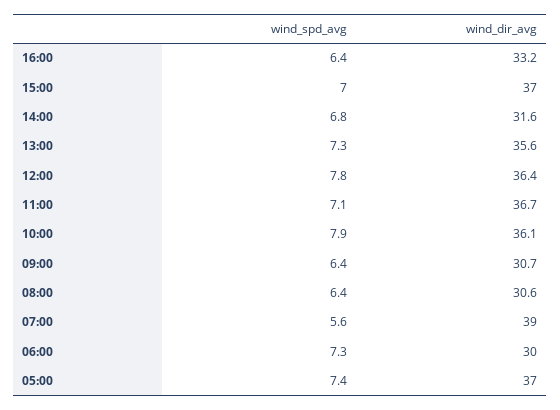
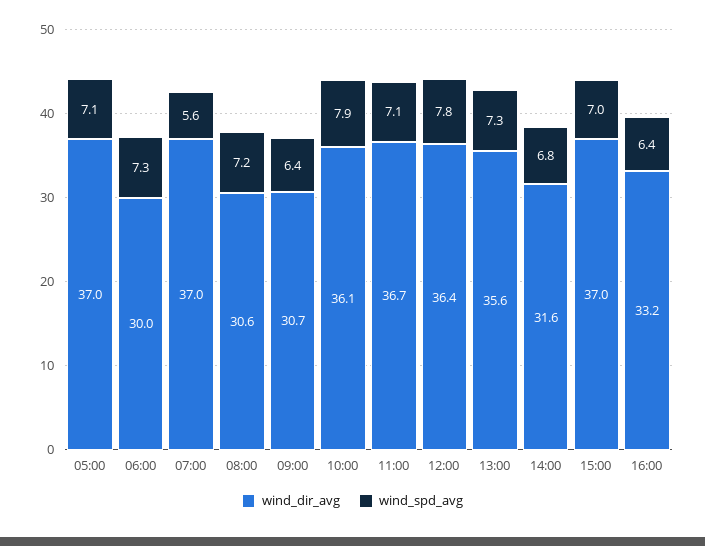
wind_spd_avg, 08:00: 6.4 -> 7.2
wind_dir_avg, 07:00: 39 -> 37
wind_spd_avg, 05:00: 7.4 -> 7.1

